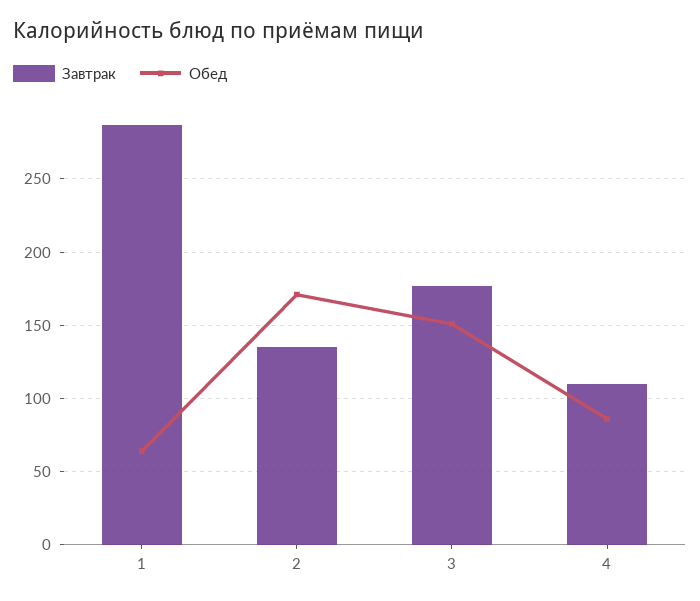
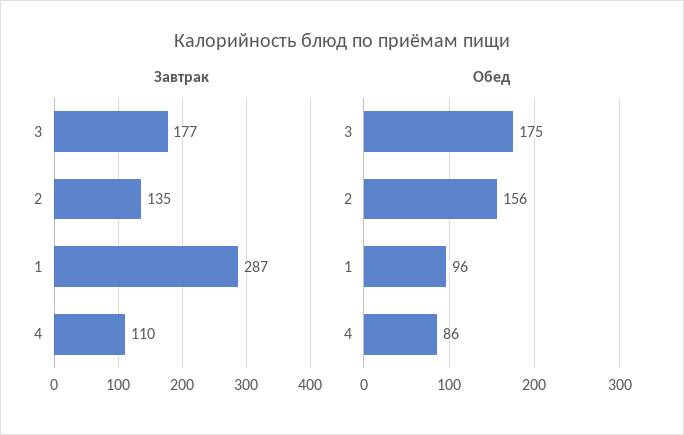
Обед, 1: 65 -> 96
Обед, 2: 170 -> 156
Обед, 3: 150 -> 175

